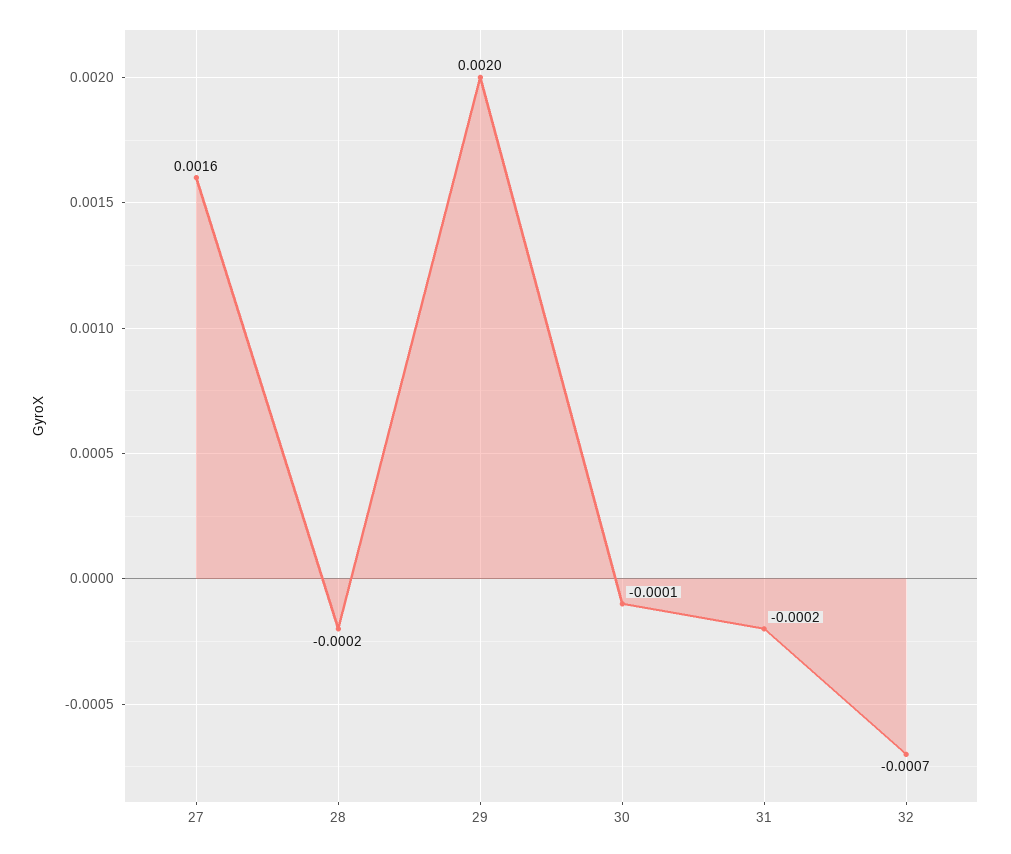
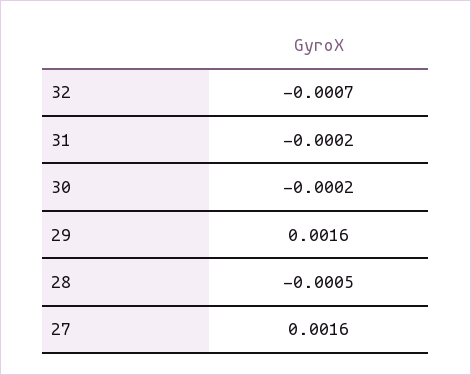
28: -0.0002 -> -0.0005
29: 0.002 -> 0.0016
30: -0.0001 -> -0.0002

